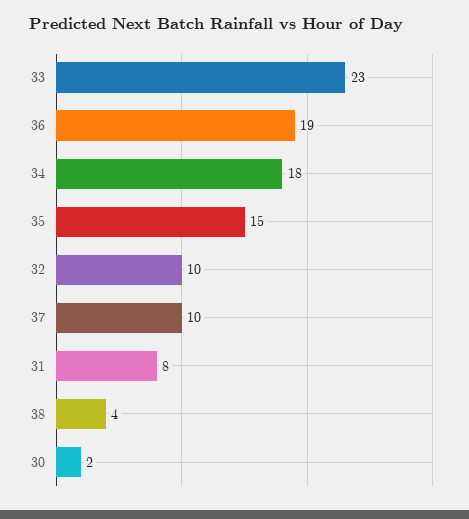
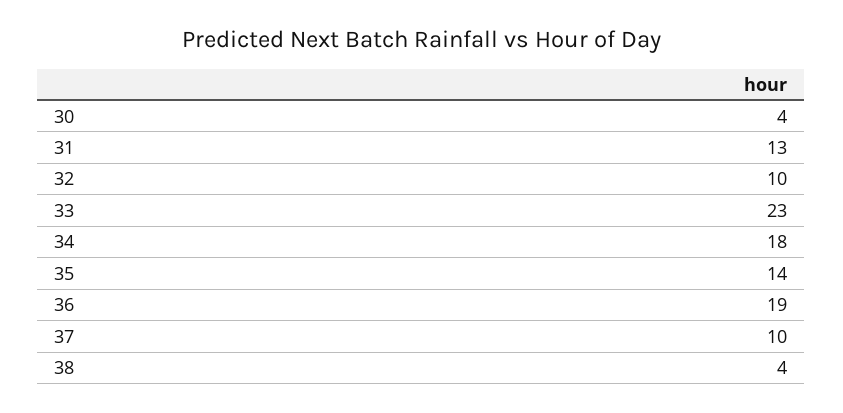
35: 15 -> 14
31: 8 -> 13
30: 2 -> 4

